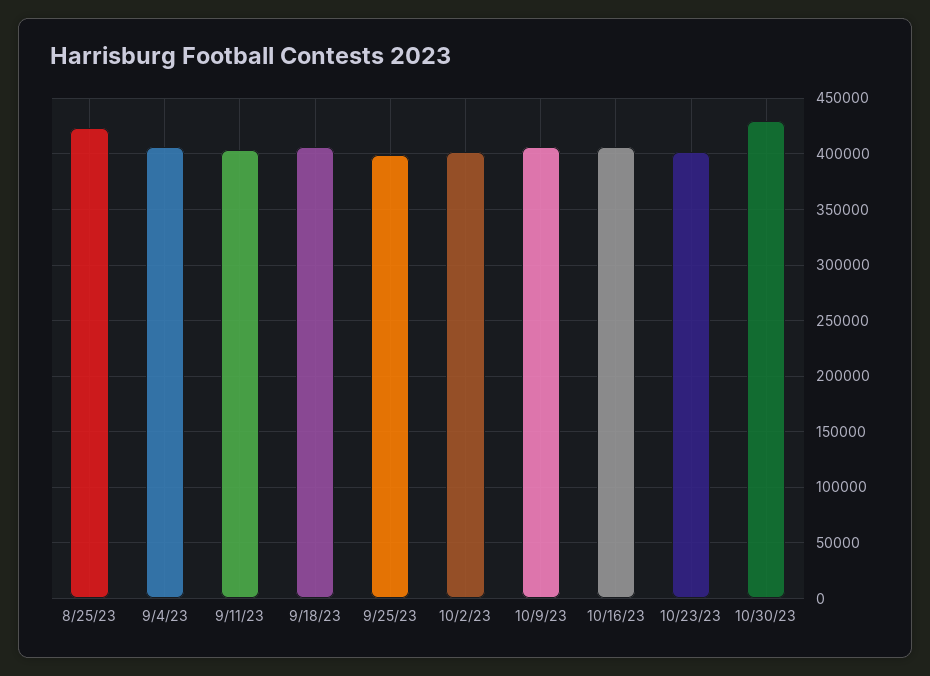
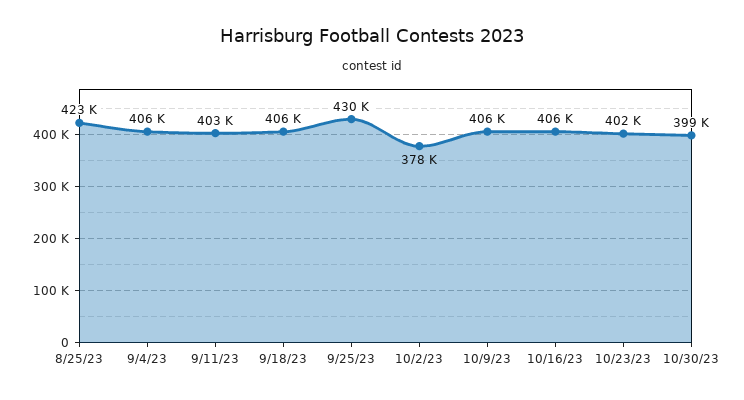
9/25/23: 400000 -> 430000
10/2/23: 400000 -> 378000
10/30/23: 430000 -> 399000

